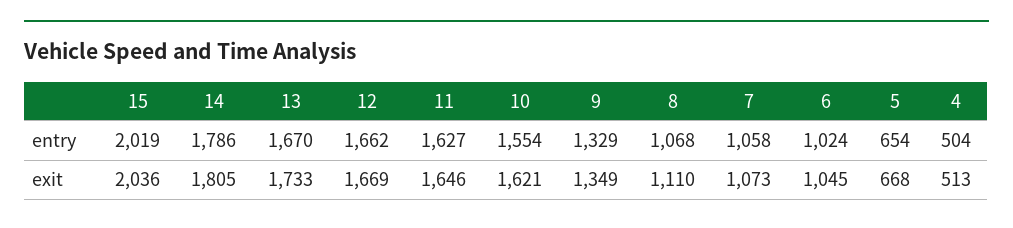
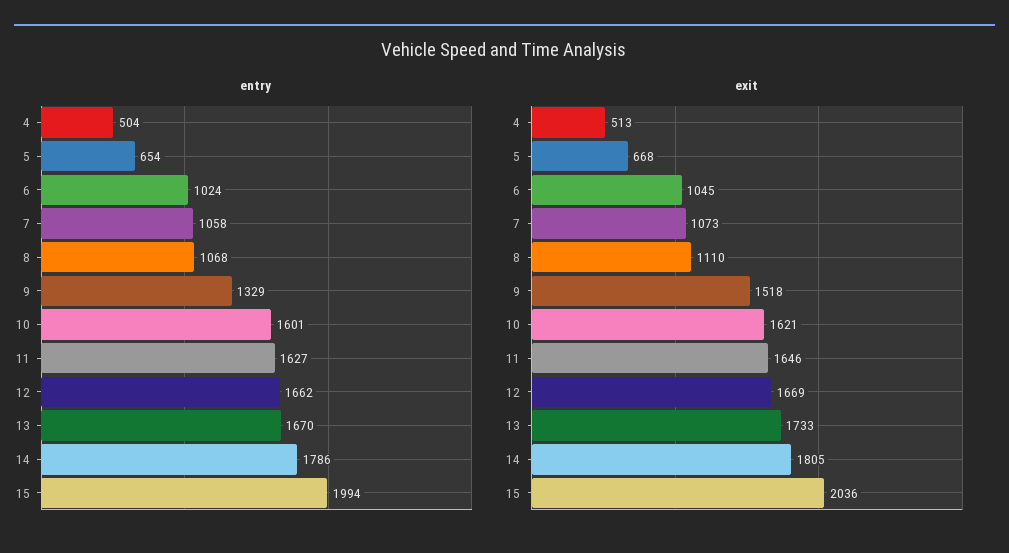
entry, 15: 2019 -> 1994
entry, 10: 1554 -> 1601
exit, 9: 1349 -> 1518

